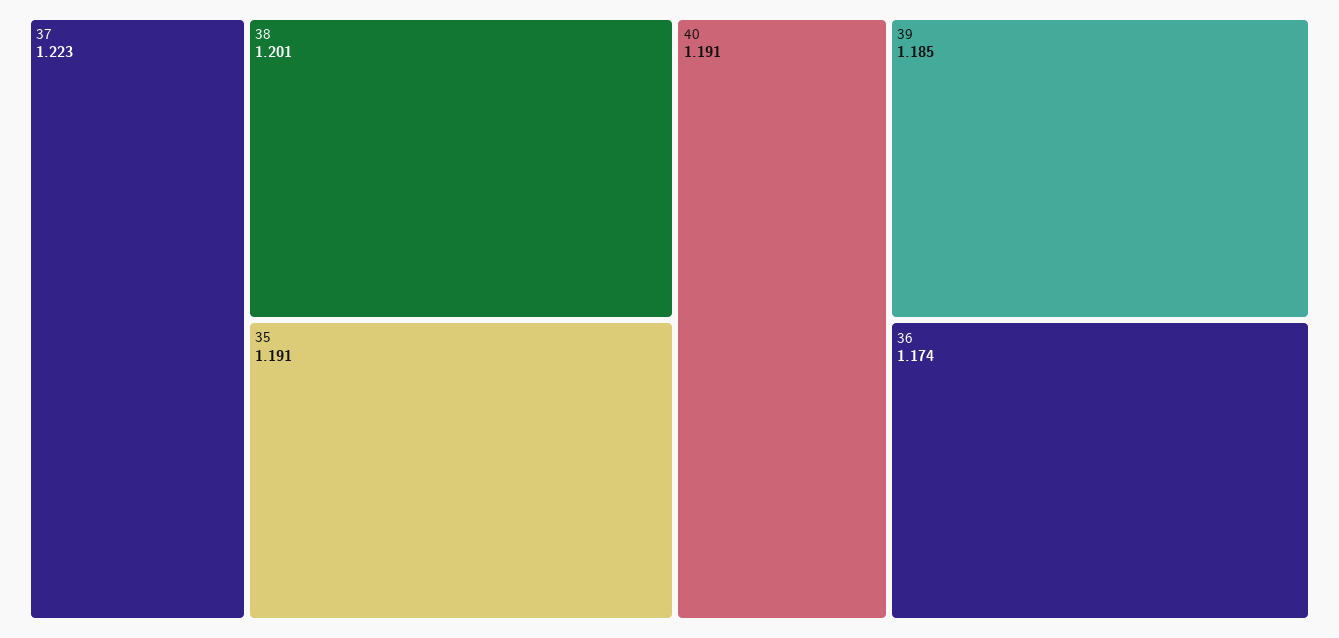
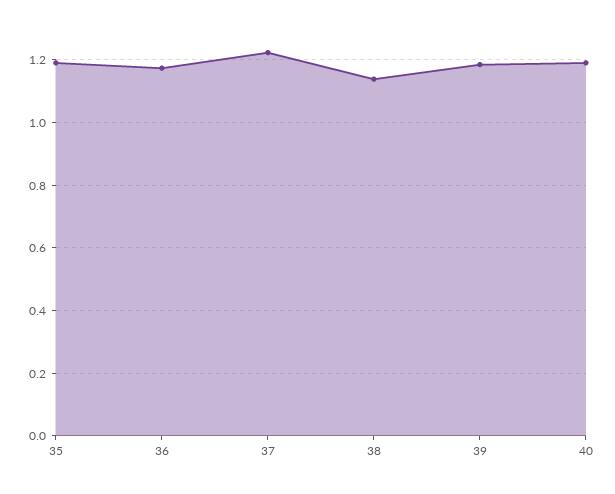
38: 1.201 -> 1.14

